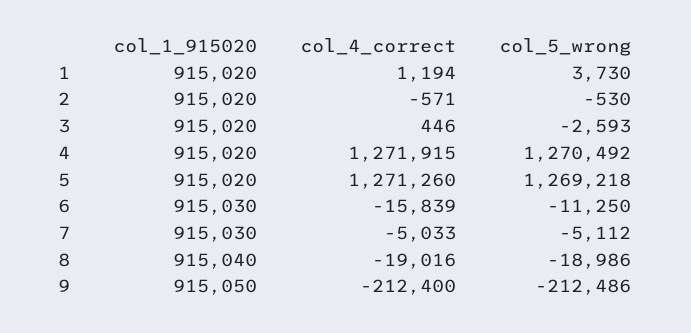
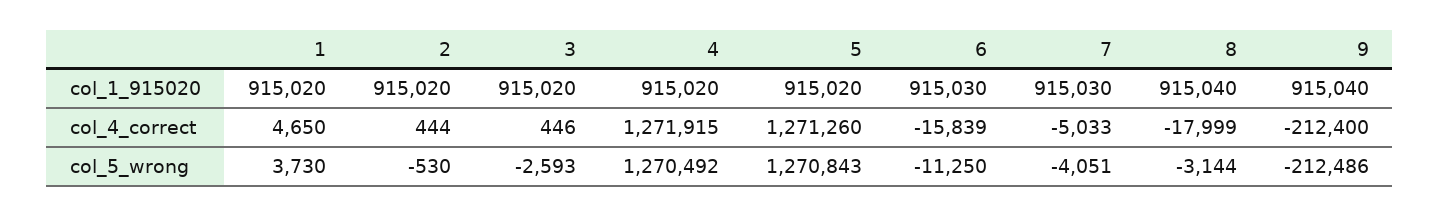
col_4_correct, 1: 1194 -> 4650
col_4_correct, 2: -571 -> 444
col_5_wrong, 5: 1269218 -> 1270843
col_5_wrong, 7: -5112 -> -4051
col_4_correct, 8: -19016 -> -17999
col_5_wrong, 8: -18986 -> -3144
col_1_915020, 9: 915050 -> 915040

